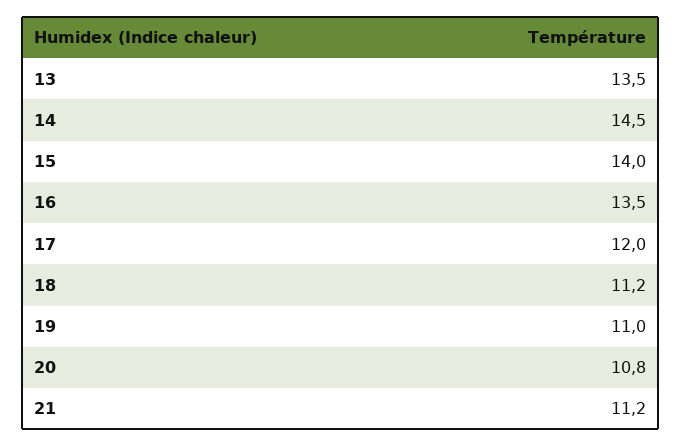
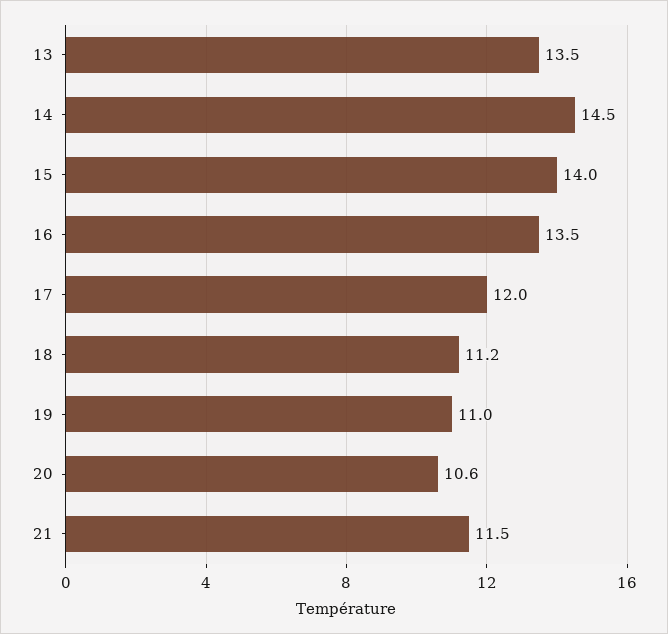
20: 10.8 -> 10.6
21: 11.2 -> 11.5

